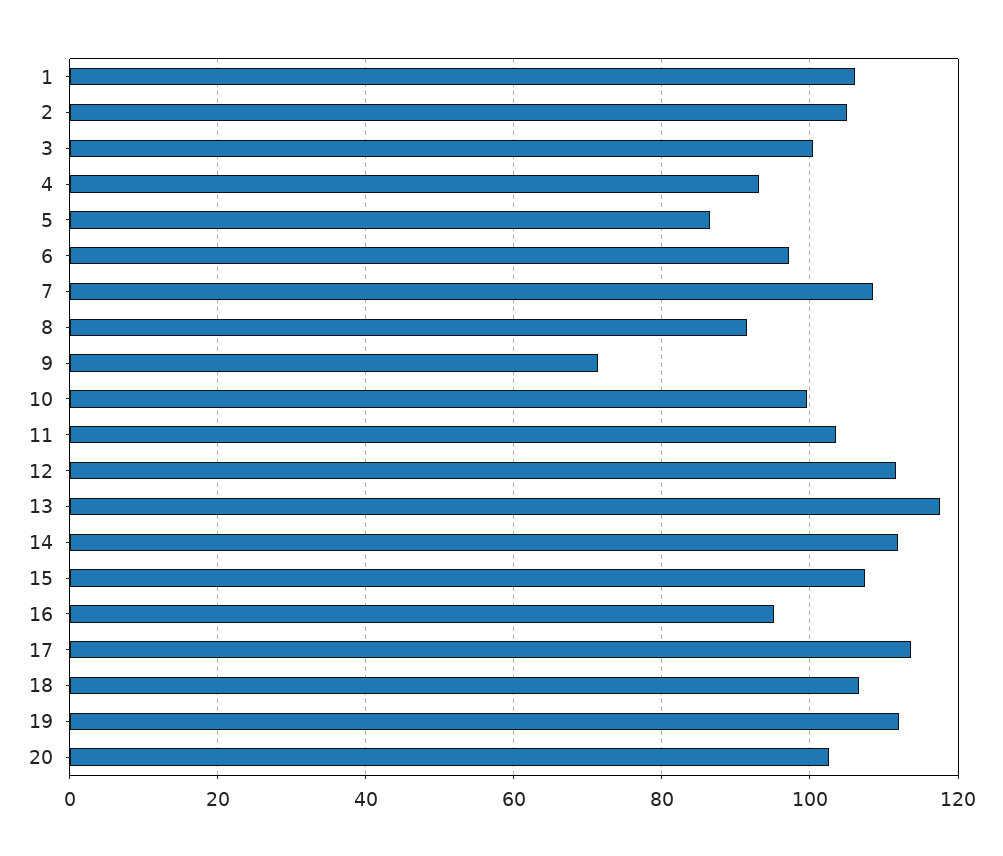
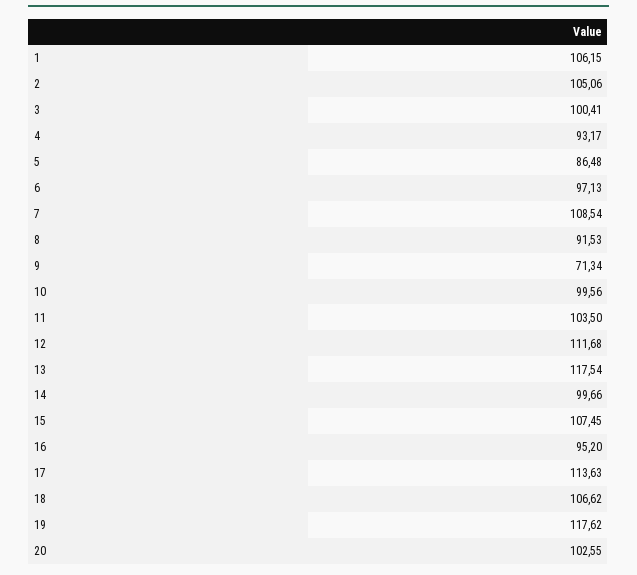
14: 112 -> 99.66
19: 112 -> 117.62

